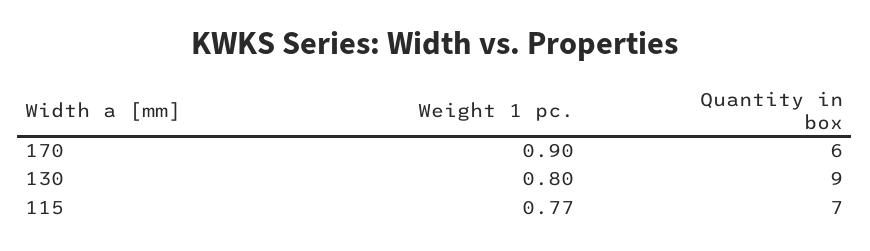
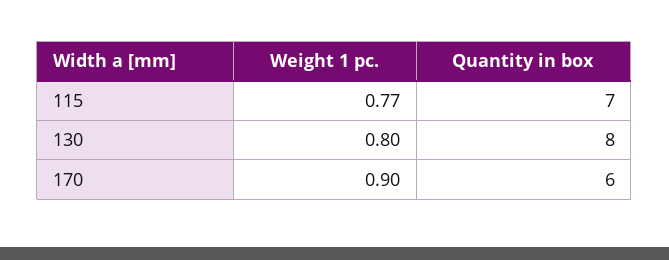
Quantity in box, 130: 9 -> 8

